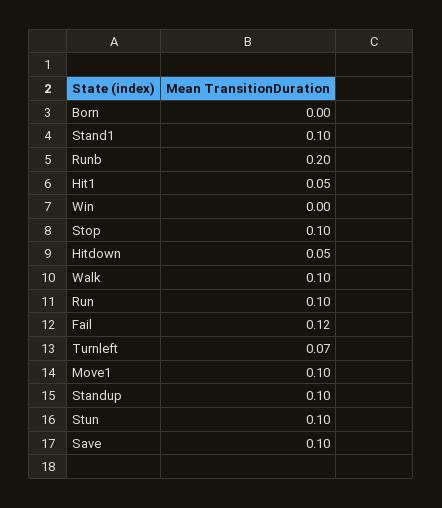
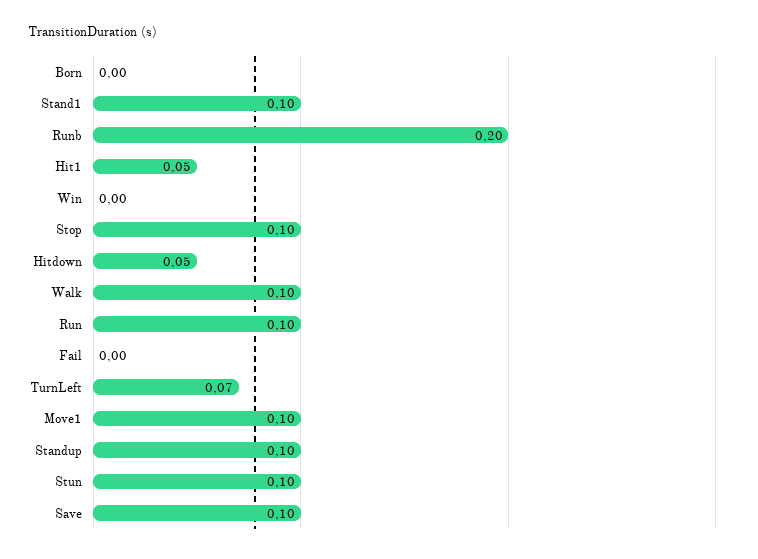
Fail: 0.12 -> 0

